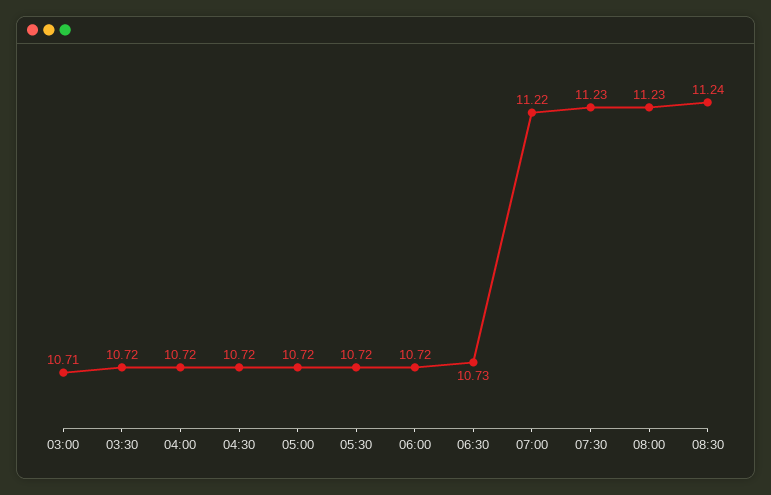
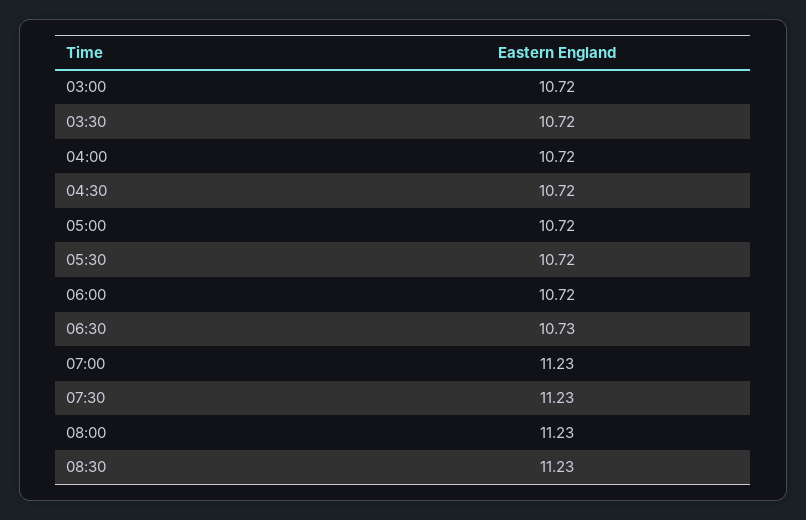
03:00: 10.71 -> 10.72
07:00: 11.22 -> 11.23
08:30: 11.24 -> 11.23

